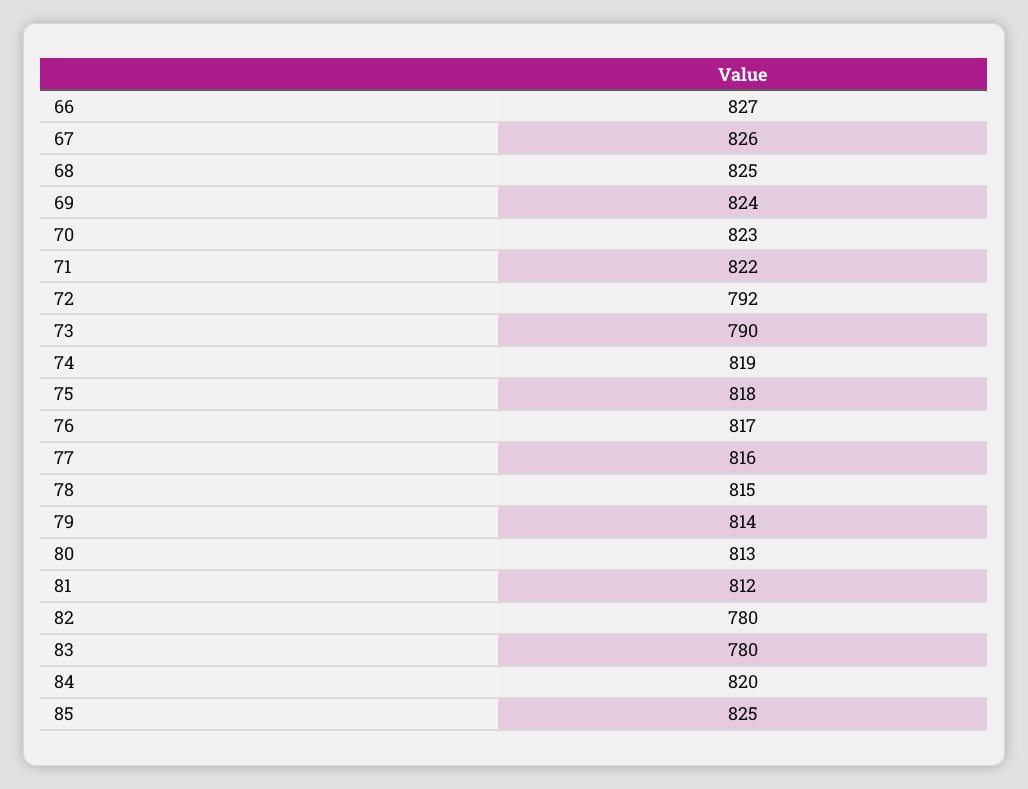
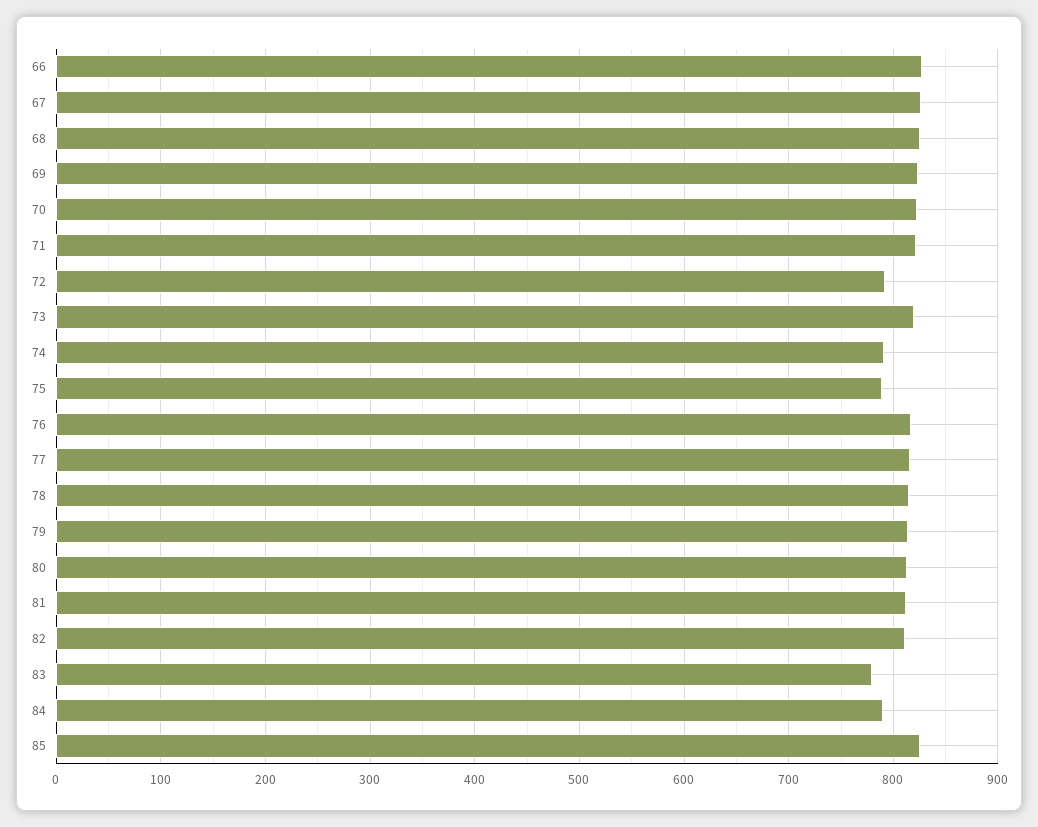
73: 790 -> 820
74: 819 -> 790
75: 818 -> 790
82: 780 -> 810
84: 820 -> 790

